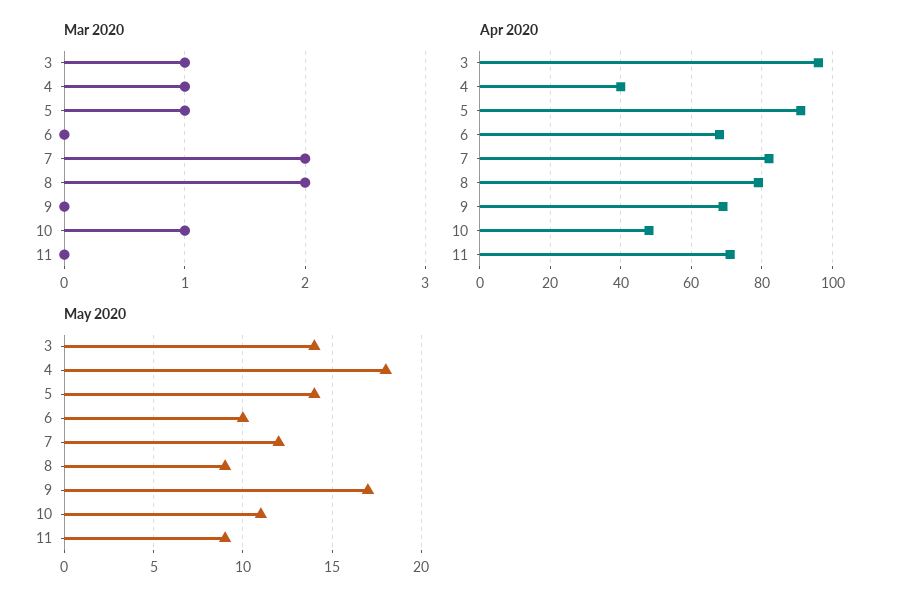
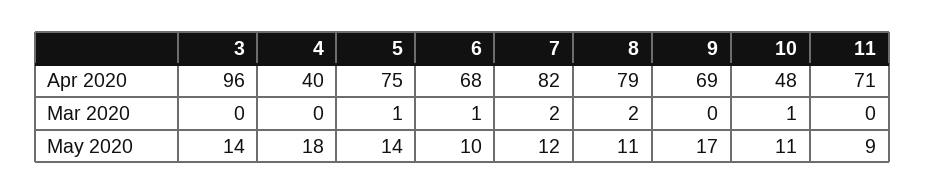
Mar 2020, 3: 1 -> 0
Mar 2020, 4: 1 -> 0
Mar 2020, 6: 0 -> 1
Apr 2020, 5: 90 -> 75
May 2020, 8: 9 -> 11

